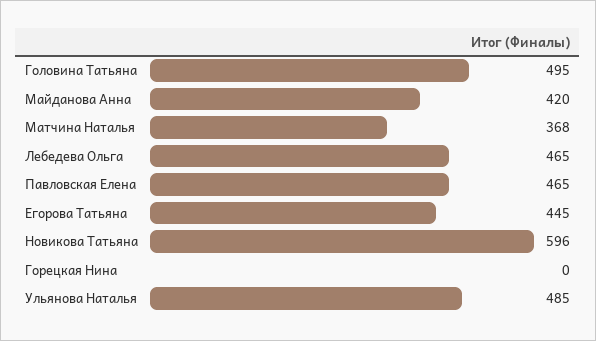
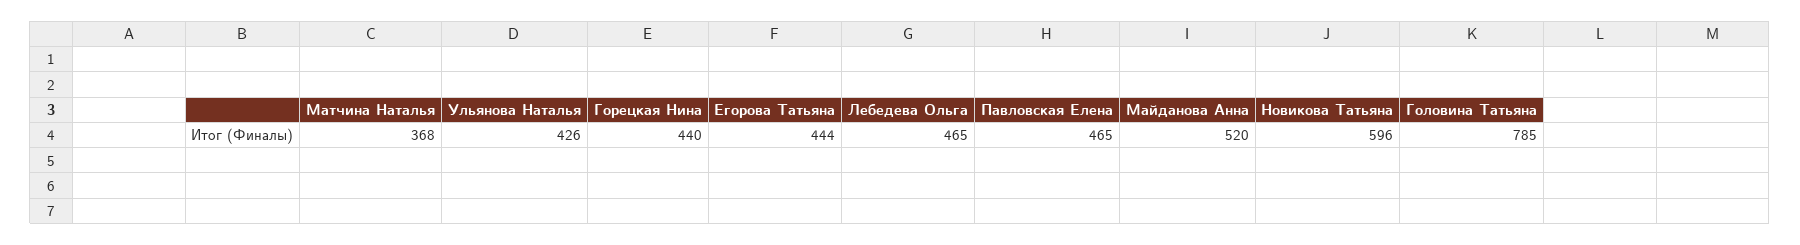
Головина Татьяна: 495 -> 785
Майданова Анна: 420 -> 520
Егорова Татьяна: 445 -> 444
Горецкая Нина: 0 -> 440
Ульянова Наталья: 485 -> 426

